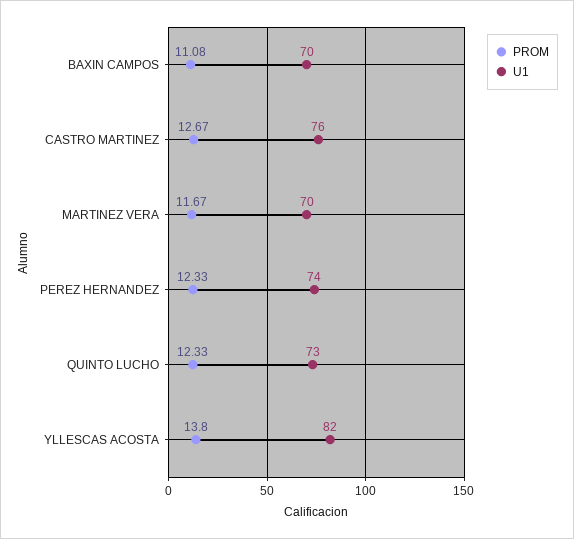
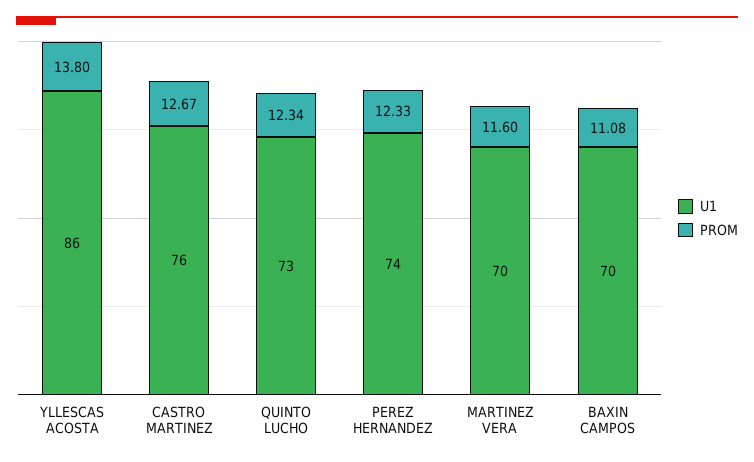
PROM, MARTINEZ VERA: 11.67 -> 11.6
PROM, QUINTO LUCHO: 12.33 -> 12.34
U1, YLLESCAS ACOSTA: 82 -> 86

